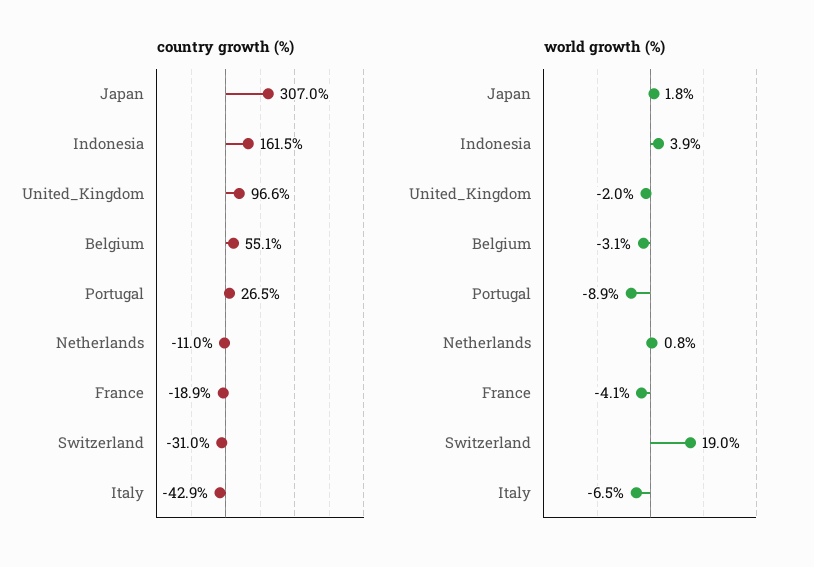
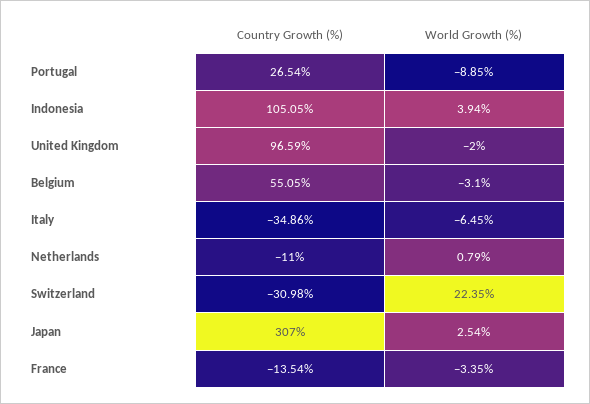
country growth (%), Indonesia: 161.5 -> 105.05
country growth (%), France: -18.9 -> -13.54
country growth (%), Italy: -42.9 -> -34.86
world growth (%), Japan: 1.8 -> 2.54
world growth (%), France: -4.1 -> -3.35
world growth (%), Switzerland: 19 -> 22.35

